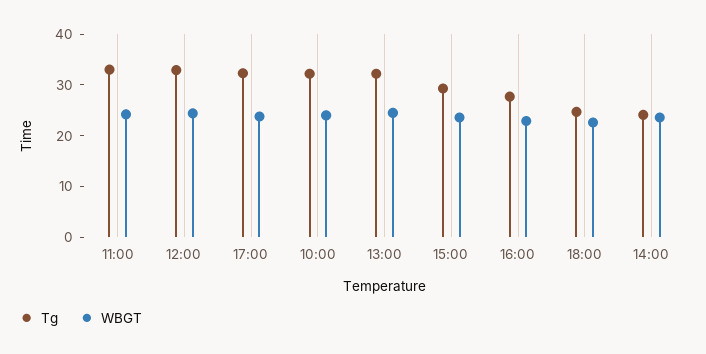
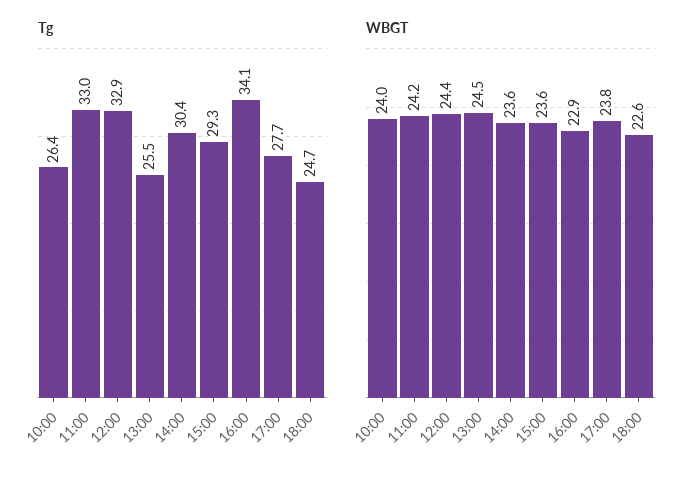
Tg, 17:00: 32 -> 27.7
Tg, 10:00: 32 -> 26.4
Tg, 13:00: 32 -> 25.5
Tg, 16:00: 28 -> 34.1
Tg, 14:00: 24 -> 30.4

